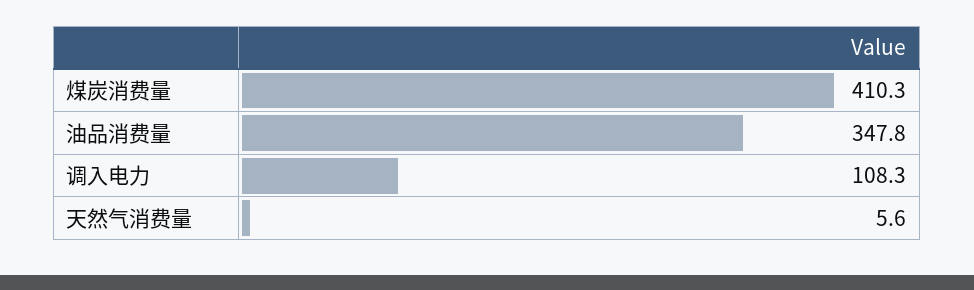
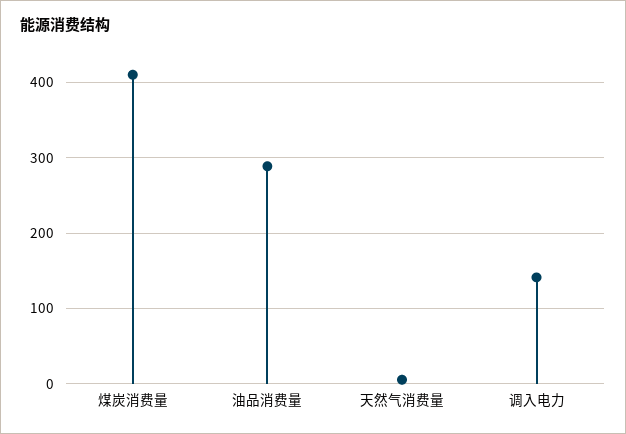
油品消费量: 347.8 -> 290
调入电力: 108.3 -> 140

